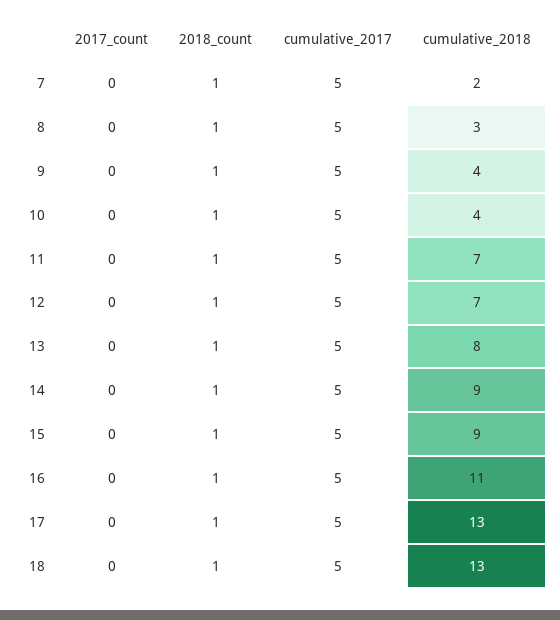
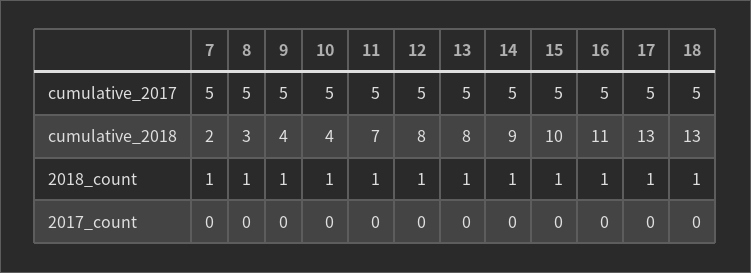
cumulative_2018, 12: 7 -> 8
cumulative_2018, 15: 9 -> 10

